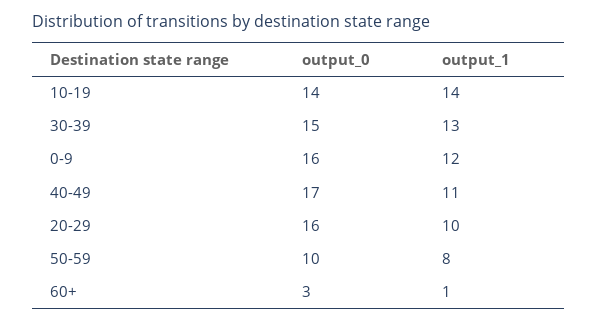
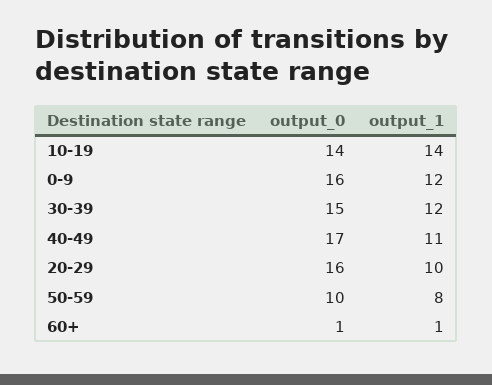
output_1, 30-39: 13 -> 12
output_0, 60+: 3 -> 1

